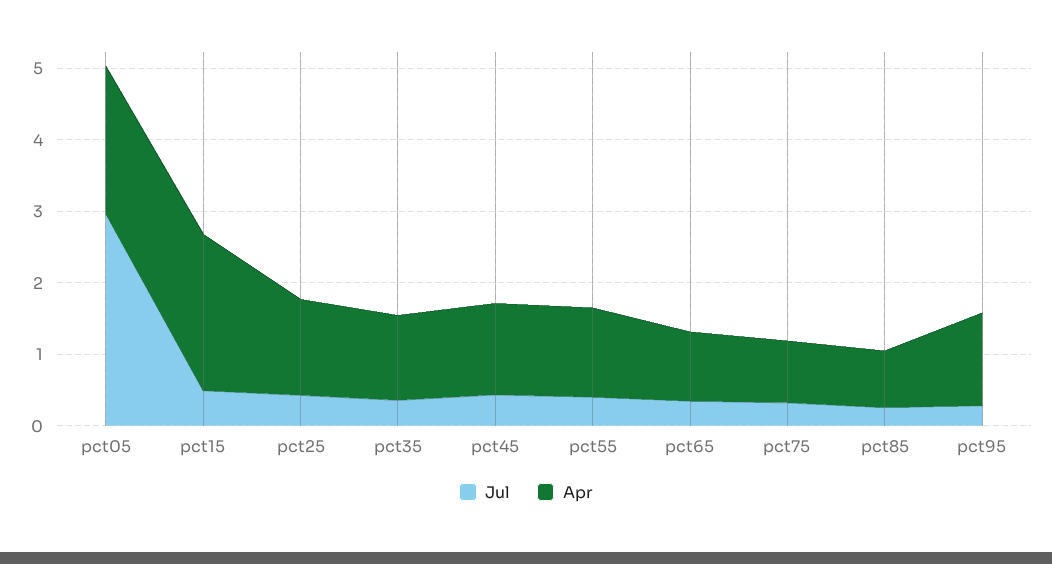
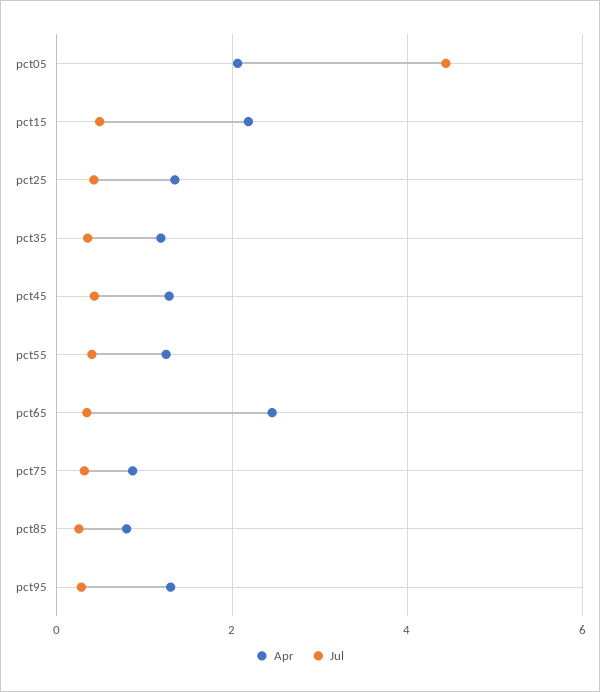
Jul, pct05: 3 -> 4.4
Apr, pct65: 1 -> 2.4

